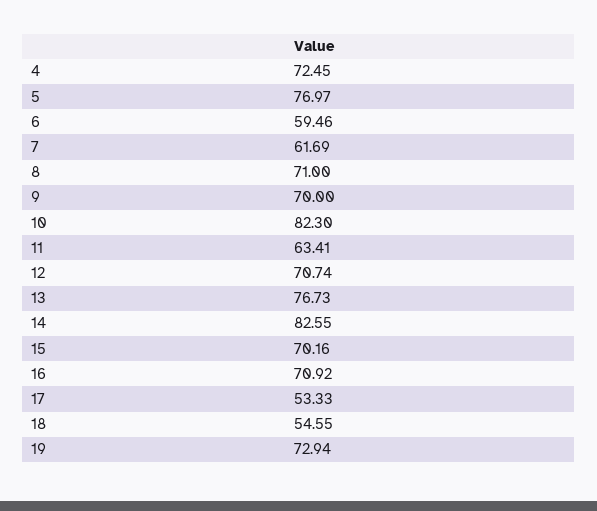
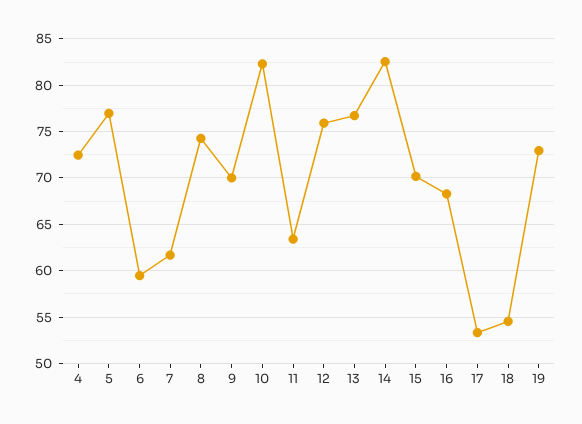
8: 71 -> 74
12: 70.74 -> 76
16: 70.92 -> 68

